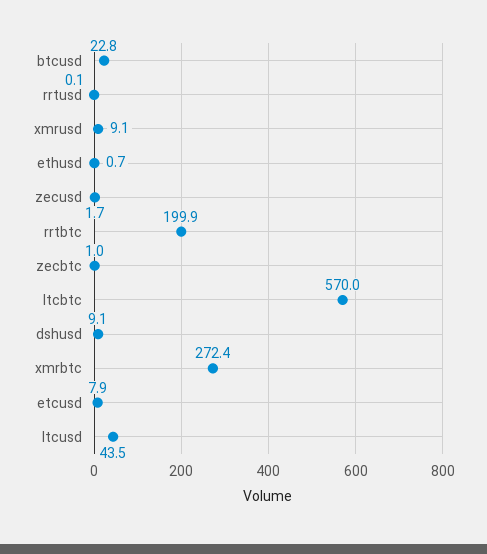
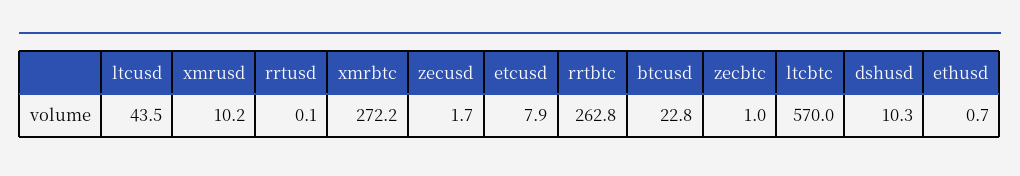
xmrusd: 9.1 -> 10.2
rrtbtc: 199.9 -> 262.8
dshusd: 9.1 -> 10.3
xmrbtc: 272.4 -> 272.2

